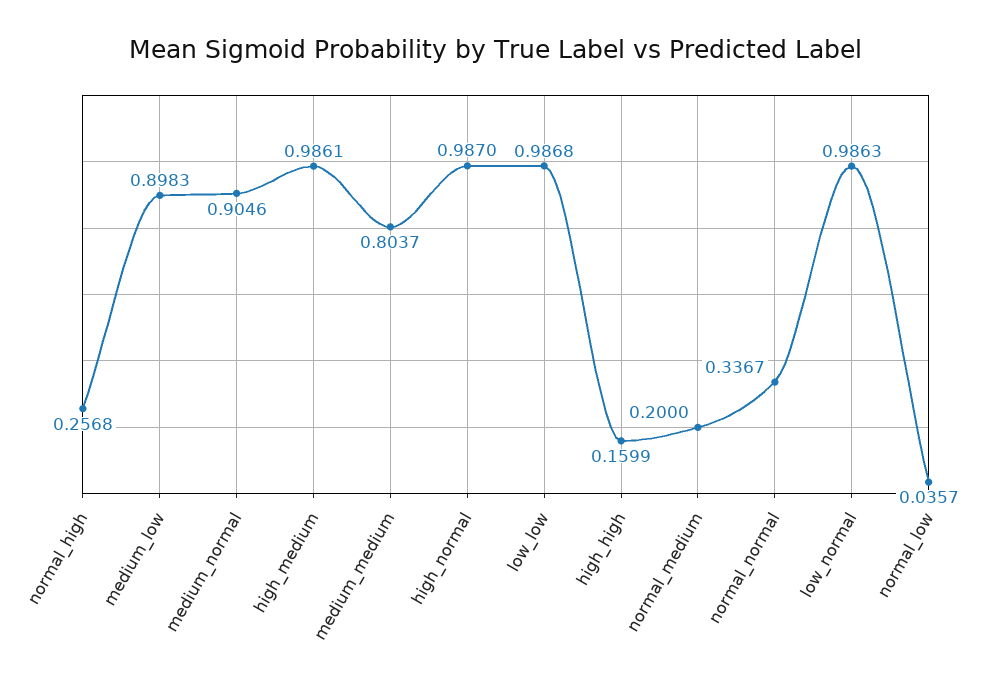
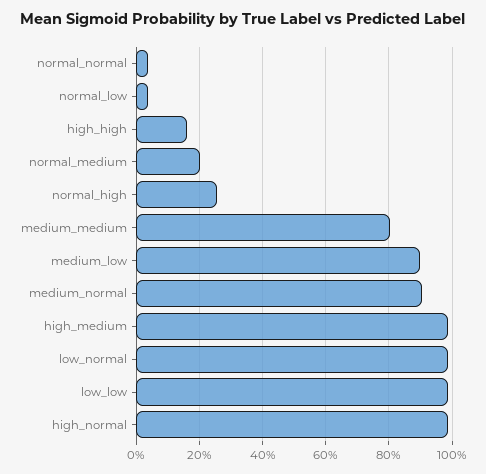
normal_normal: 0.3367 -> 0.04

